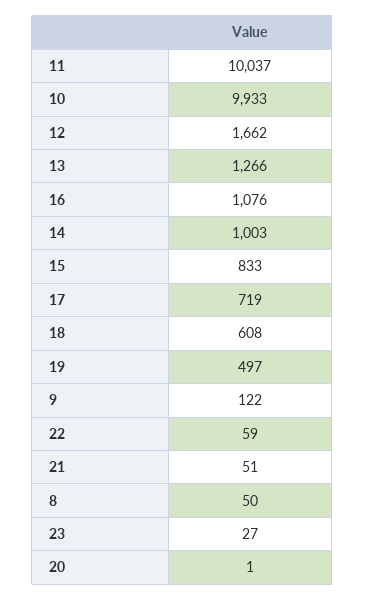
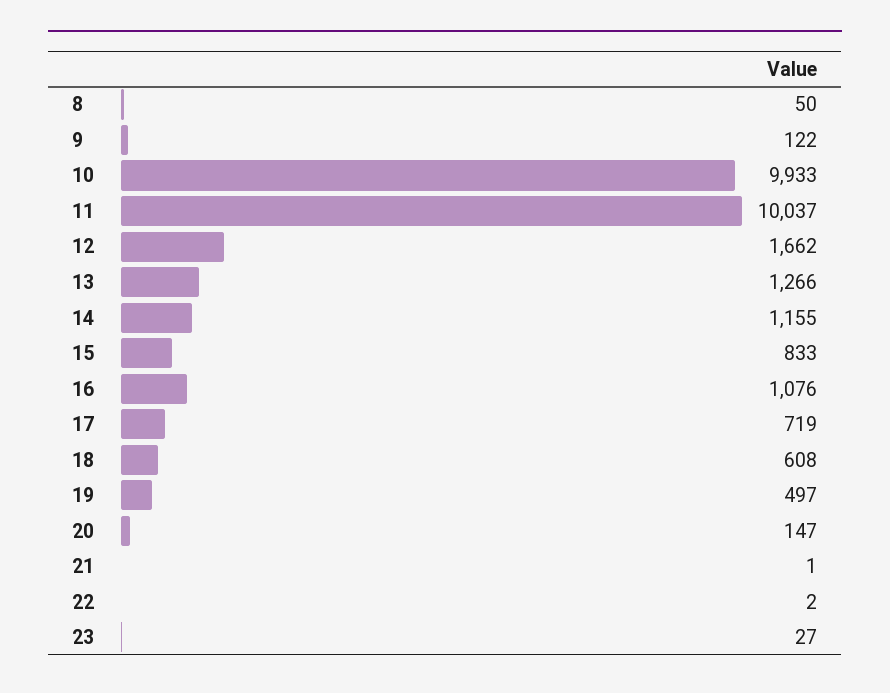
14: 1003 -> 1155
22: 59 -> 2
21: 51 -> 1
20: 1 -> 147

